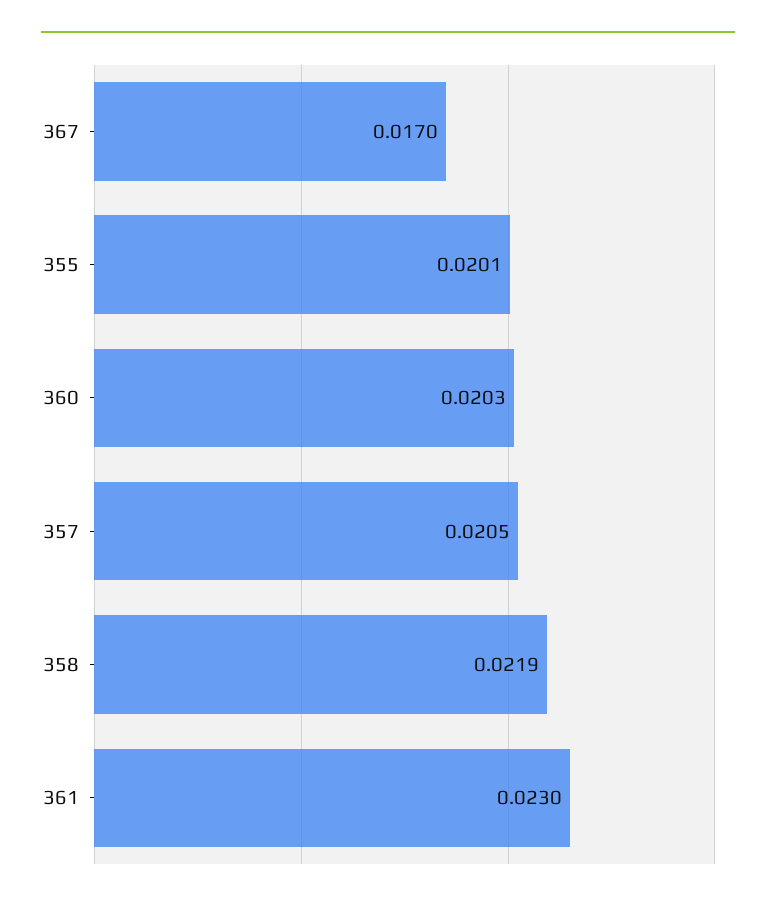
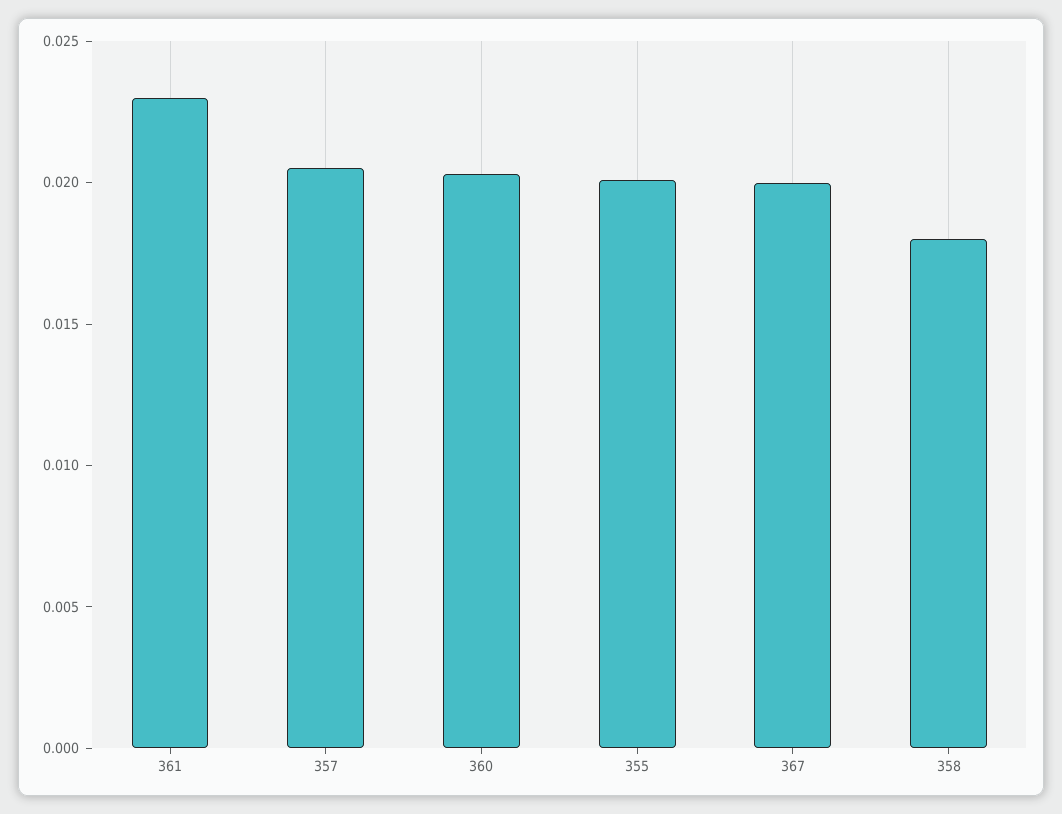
367: 0.017 -> 0.02
358: 0.0219 -> 0.018

